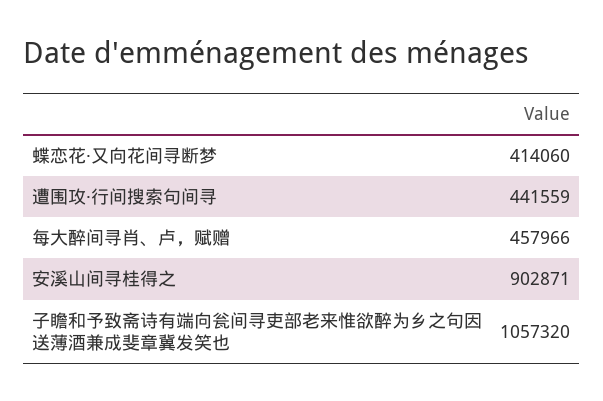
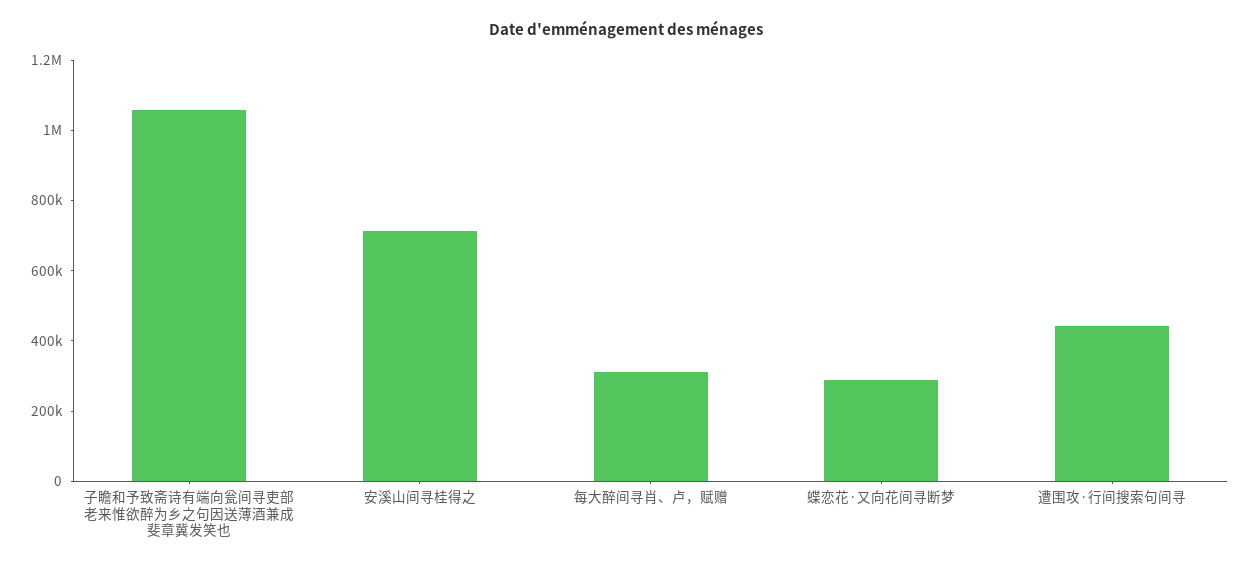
蝶恋花·又向花间寻断梦: 414060 -> 300000
每大醉间寻肖、卢，赋赠: 457966 -> 300000
安溪山间寻桂得之: 902871 -> 700000

